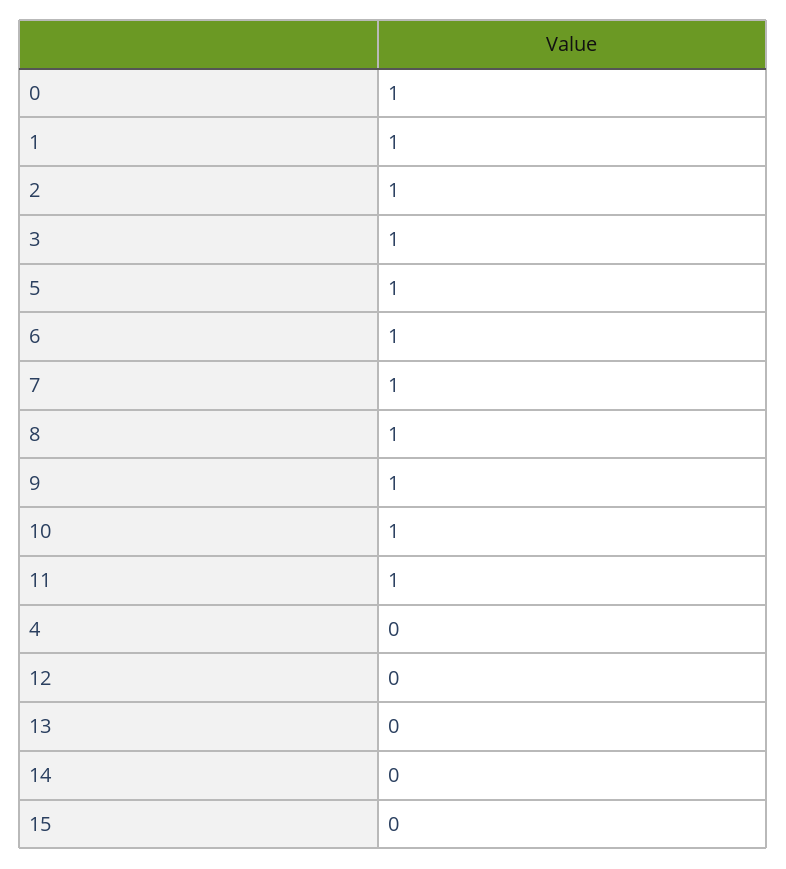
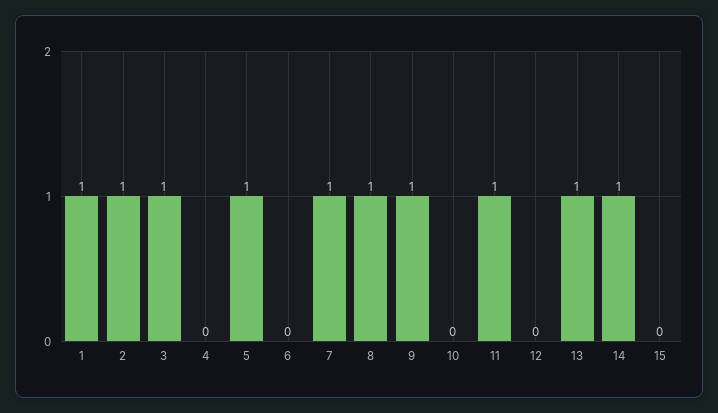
0: 1 -> none
6: 1 -> 0
10: 1 -> 0
13: 0 -> 1
14: 0 -> 1

